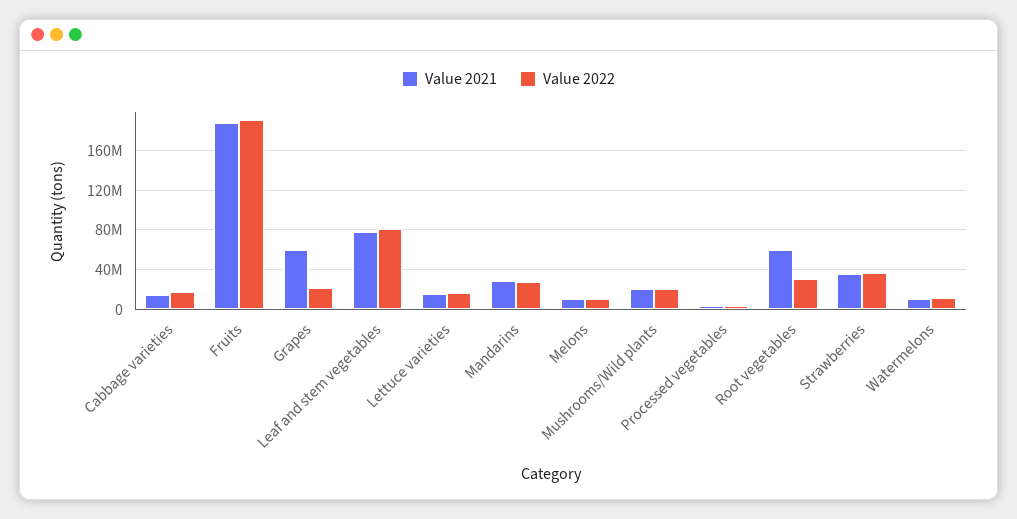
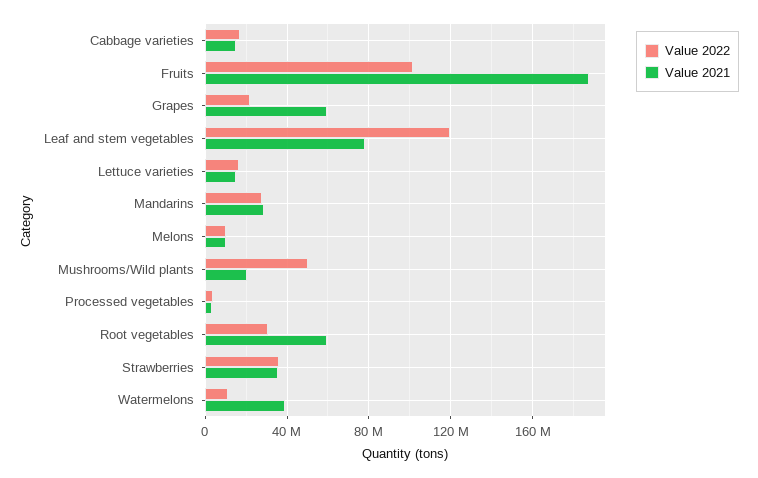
Value 2022, Fruits: 190000000 -> 100000000
Value 2022, Leaf and stem vegetables: 80000000 -> 120000000
Value 2022, Mushrooms/Wild plants: 20000000 -> 50000000
Value 2021, Watermelons: 10000000 -> 40000000

